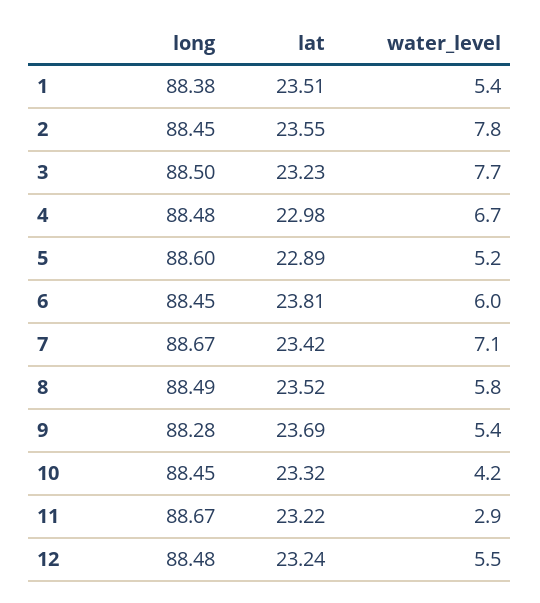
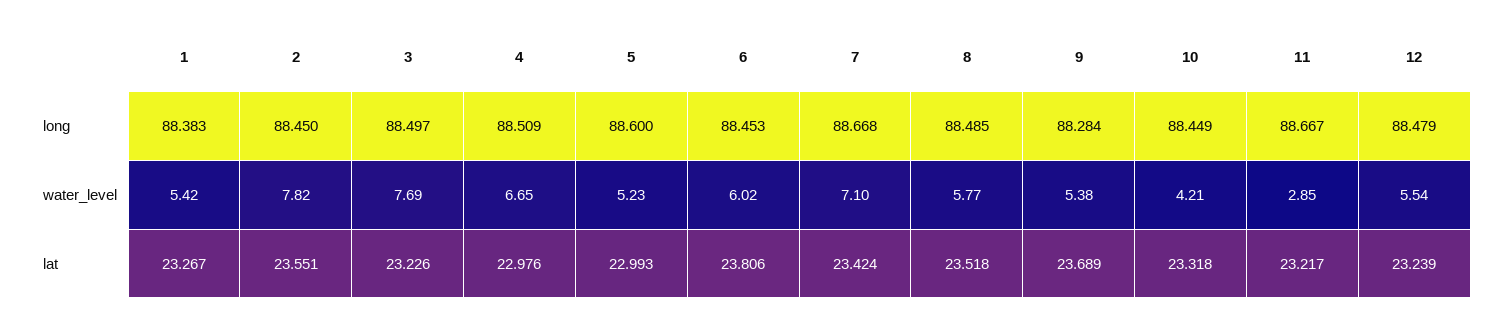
lat, 1: 23.51 -> 23.267
long, 4: 88.48 -> 88.509
lat, 5: 22.89 -> 22.993

